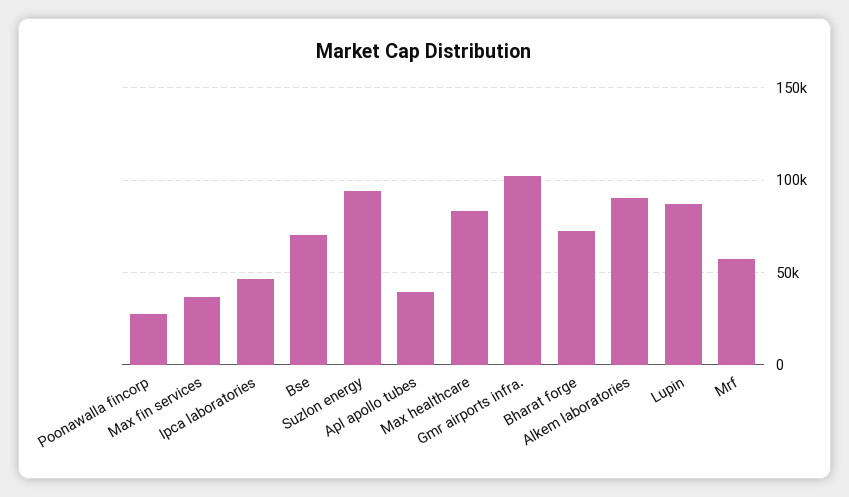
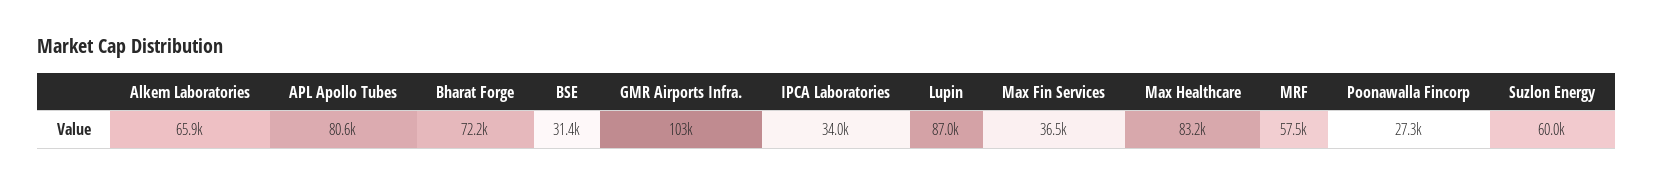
Ipca laboratories: 45000 -> 34000
Bse: 70000 -> 31400
Suzlon energy: 95000 -> 60000
Apl apollo tubes: 40000 -> 80600
Alkem laboratories: 90000 -> 65900

